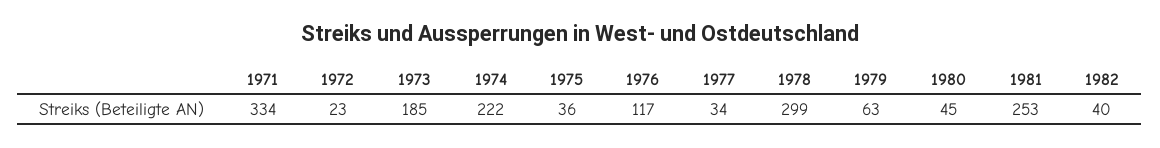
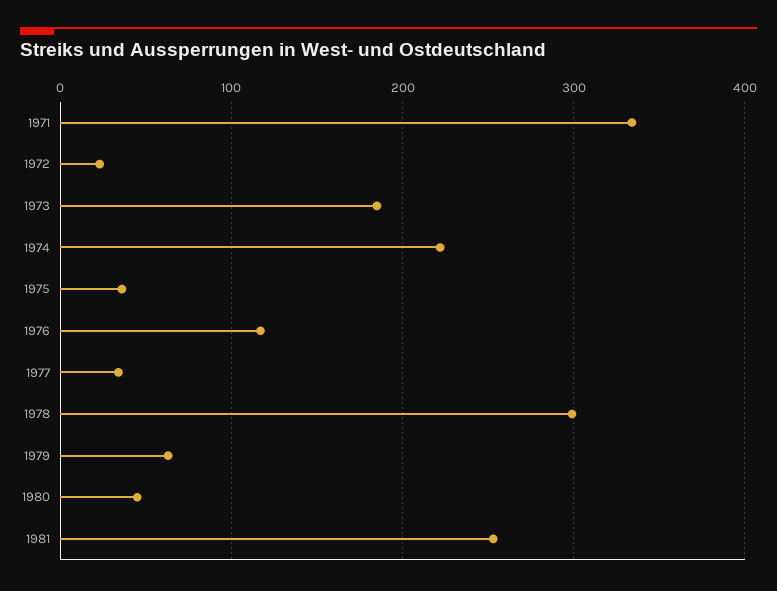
1982: 40 -> none

